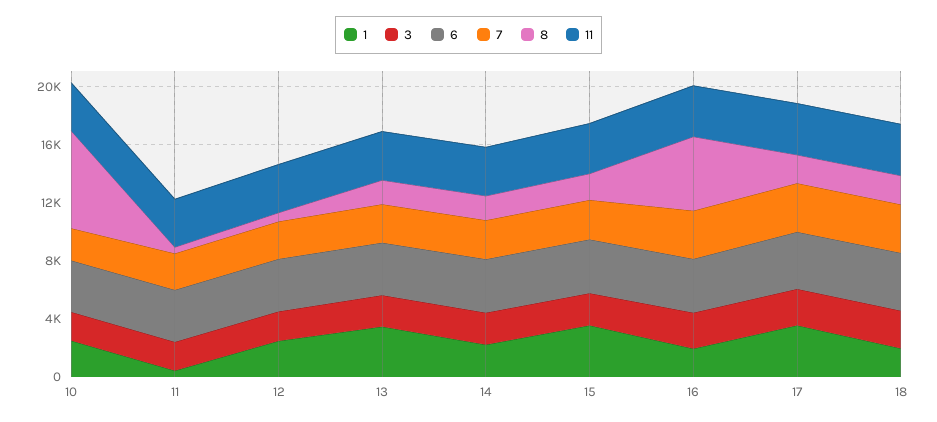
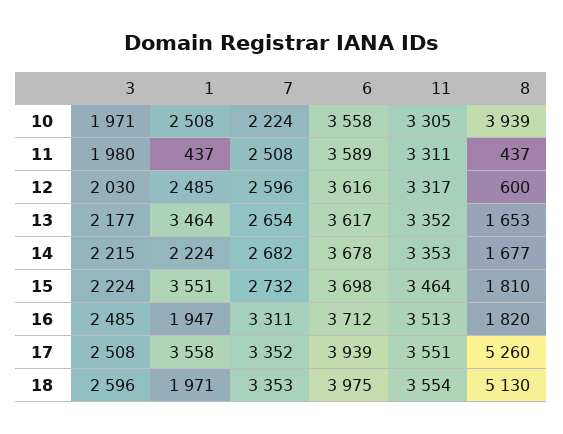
8, 10: 7000 -> 3939
8, 16: 5000 -> 1820
8, 17: 2000 -> 5260
8, 18: 2000 -> 5130

